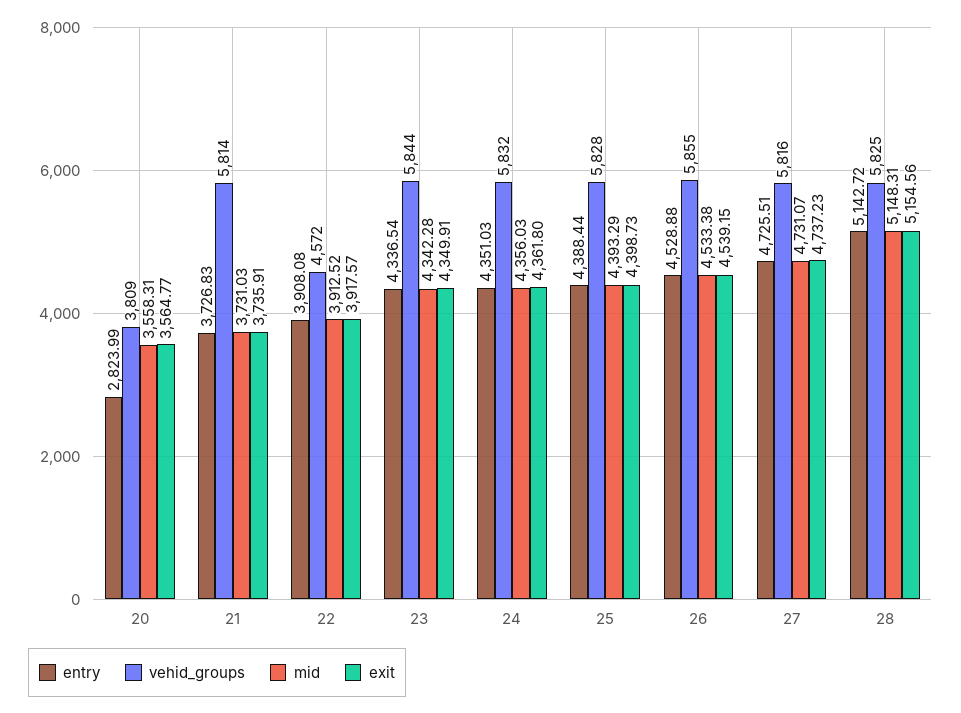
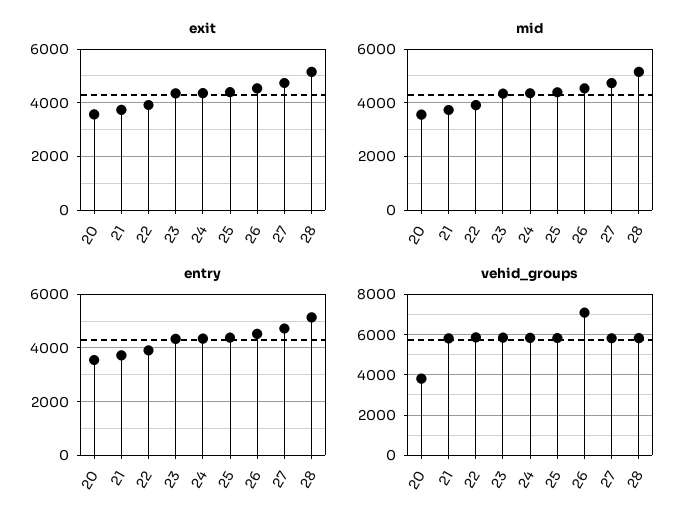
entry, 20: 2823.99 -> 3500
vehid_groups, 22: 4572 -> 6000
vehid_groups, 26: 5855 -> 7000

